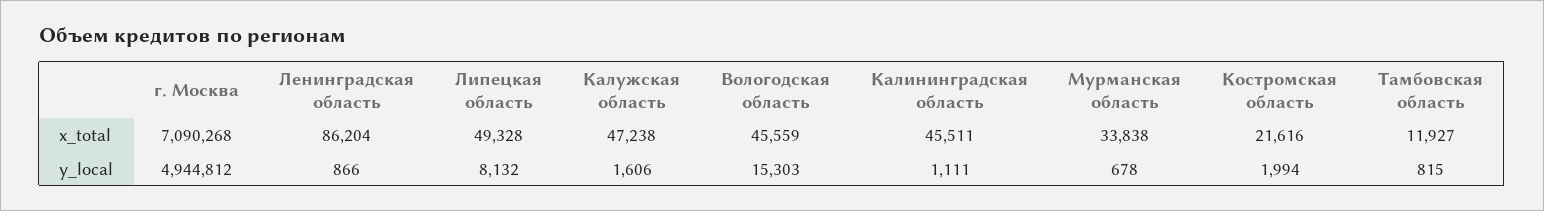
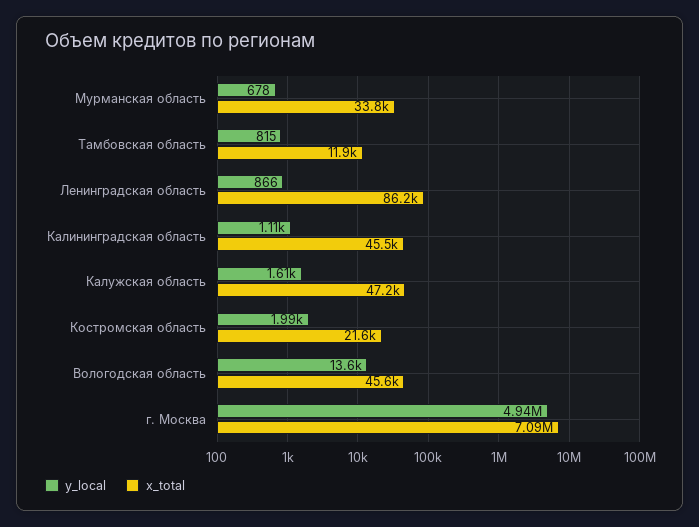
x_total, Липецкая область: 49328 -> none
y_local, Липецкая область: 8132 -> none
y_local, Вологодская область: 15303 -> 13600

